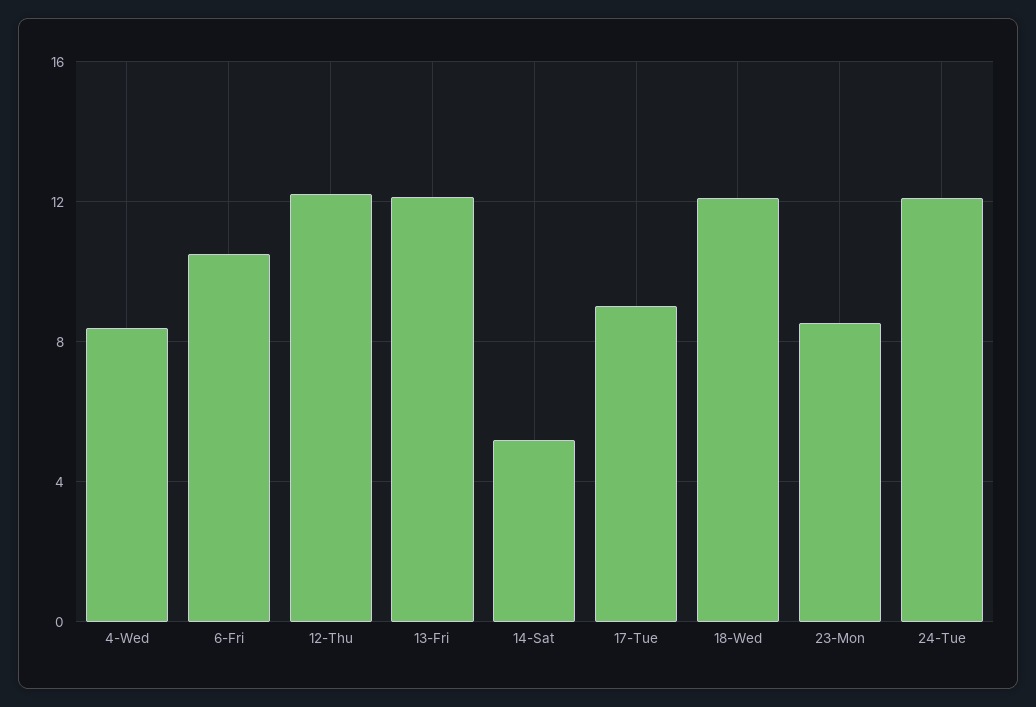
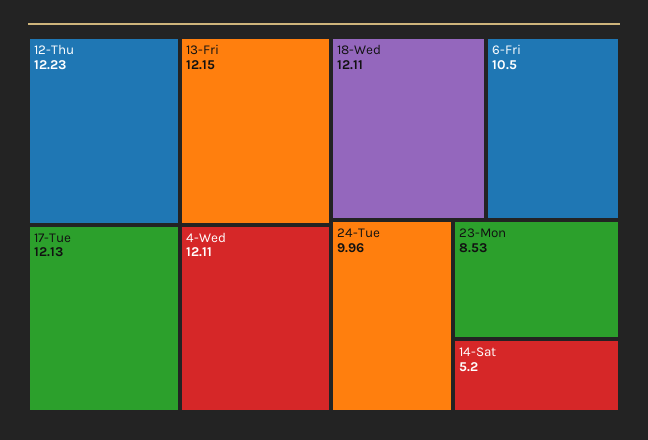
4-Wed: 8.5 -> 12.11
17-Tue: 9 -> 12.13
24-Tue: 12 -> 9.96

